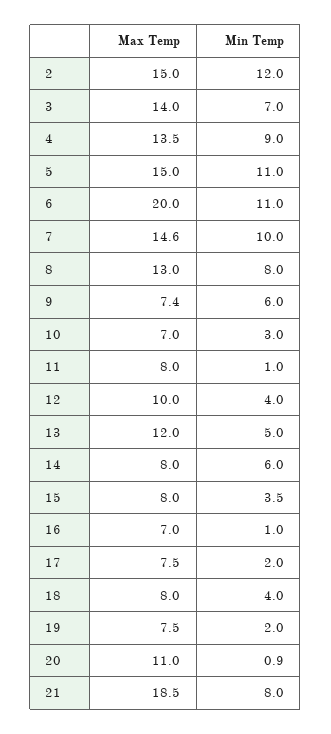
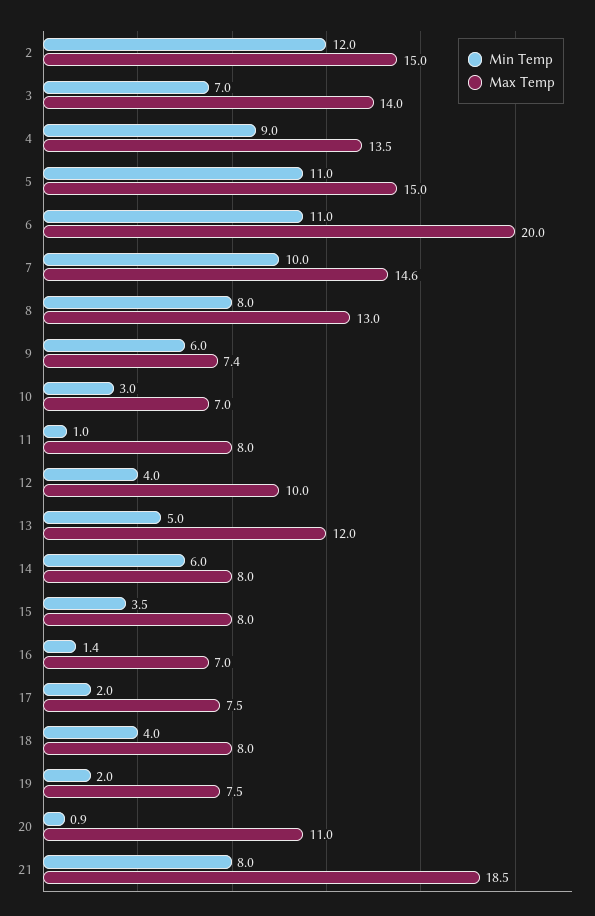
Min Temp, 16: 1 -> 1.4

